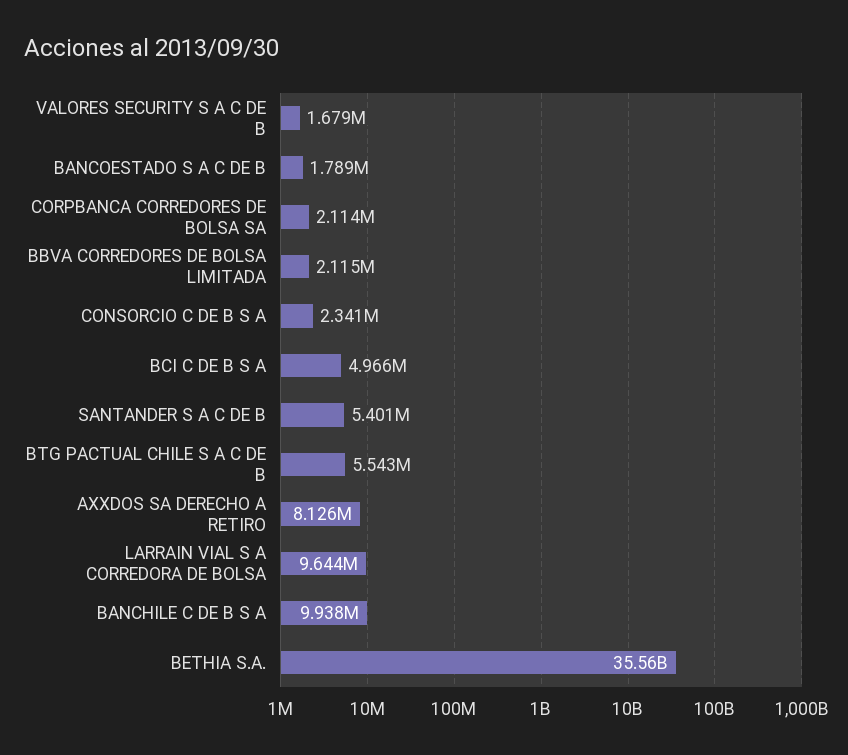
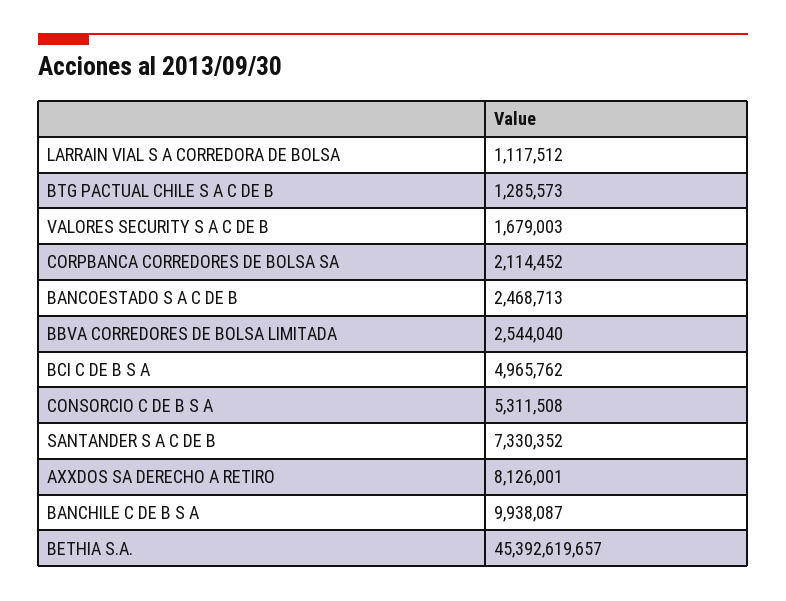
BANCOESTADO S A C DE B: 1789000 -> 2468713
BBVA CORREDORES DE BOLSA LIMITADA: 2115000 -> 2544040
CONSORCIO C DE B S A: 2341000 -> 5311508
SANTANDER S A C DE B: 5401000 -> 7330352
BTG PACTUAL CHILE S A C DE B: 5543000 -> 1285573
LARRAIN VIAL S A CORREDORA DE BOLSA: 9644000 -> 1117512
BETHIA S.A.: 35560000000 -> 45392619657

